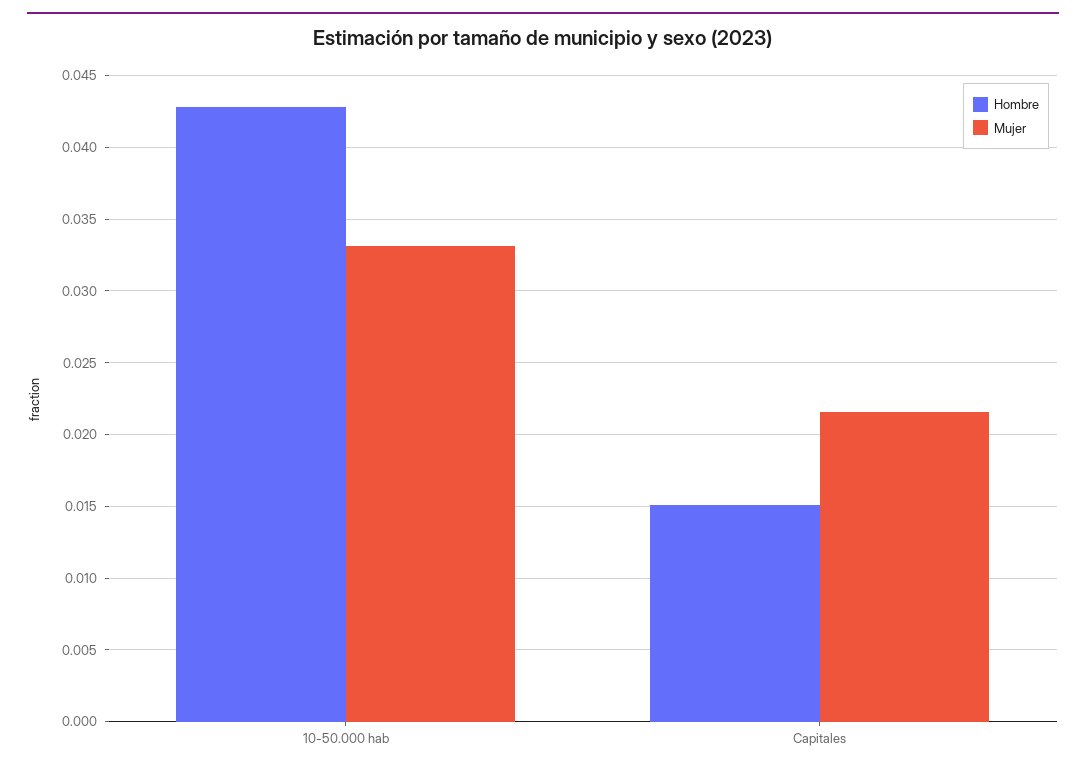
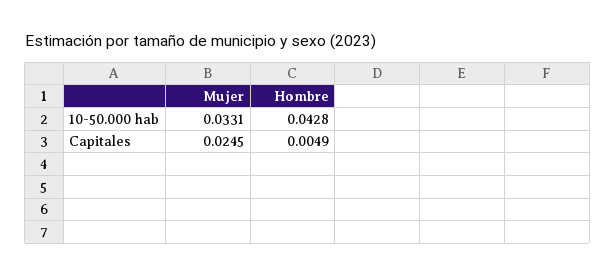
Hombre, Capitales: 0.015 -> 0.0049
Mujer, Capitales: 0.0215 -> 0.0245

